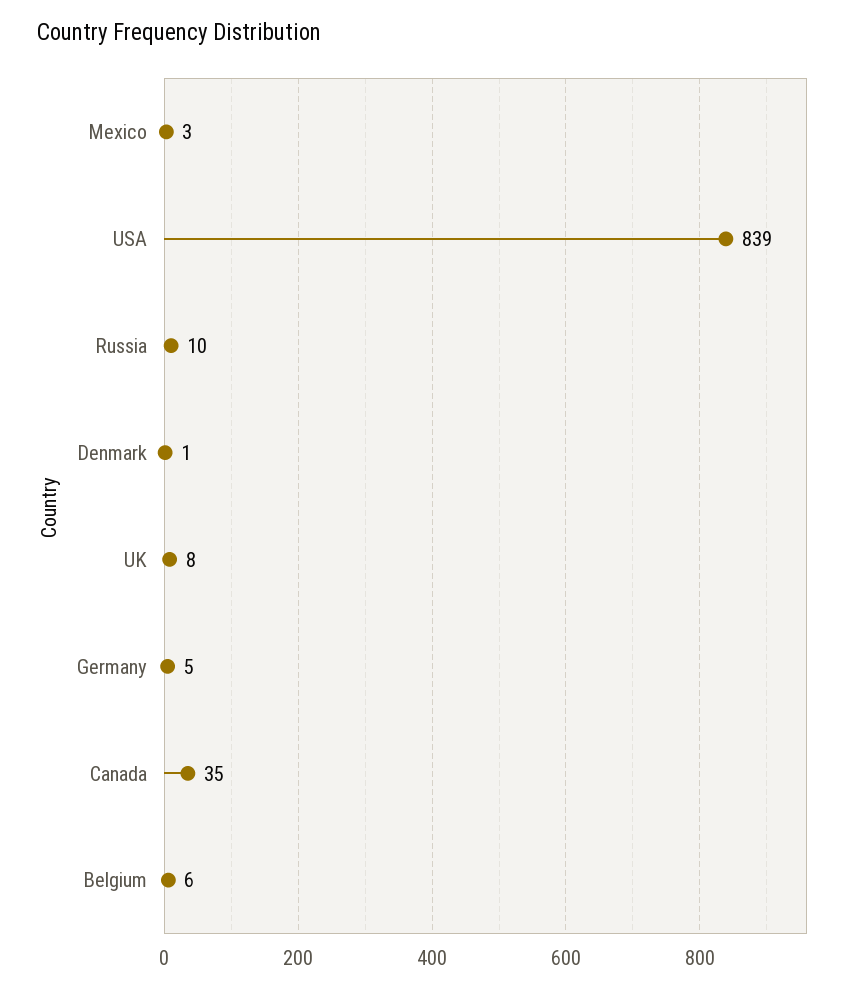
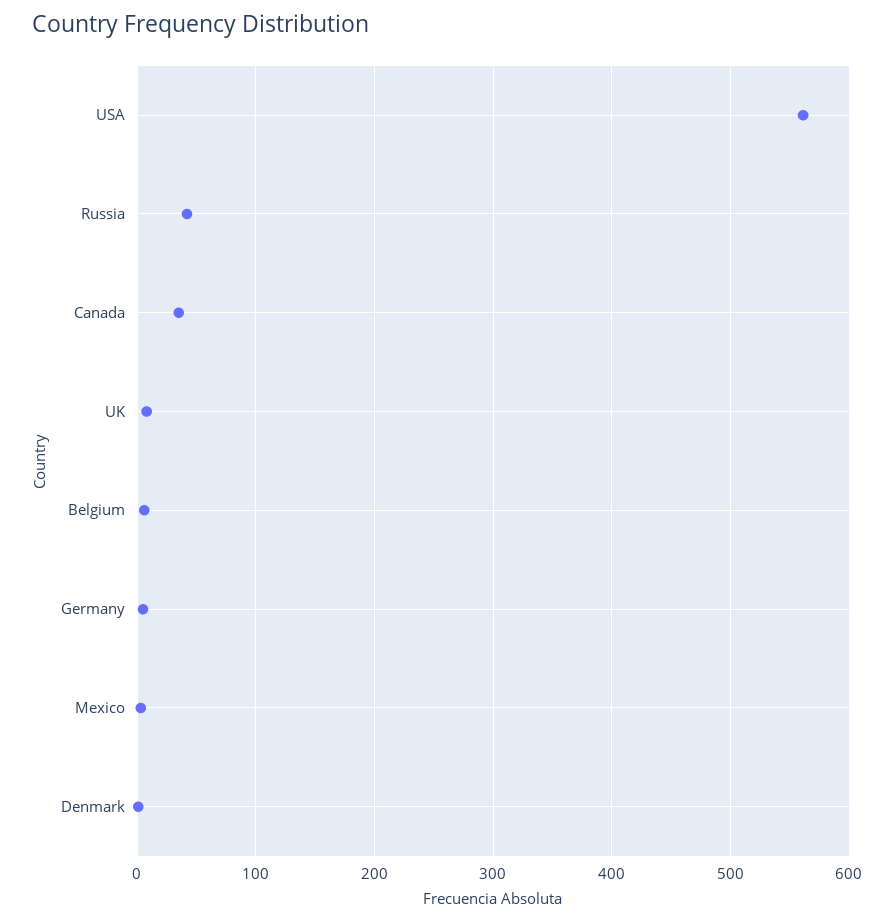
USA: 839 -> 560
Russia: 10 -> 40

